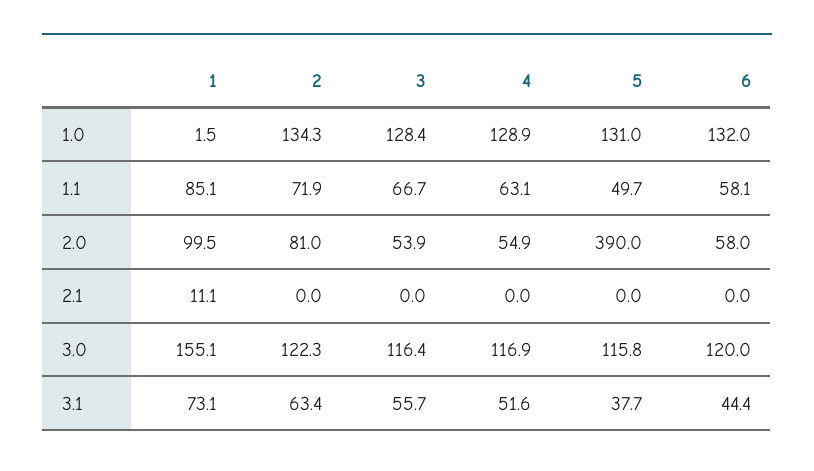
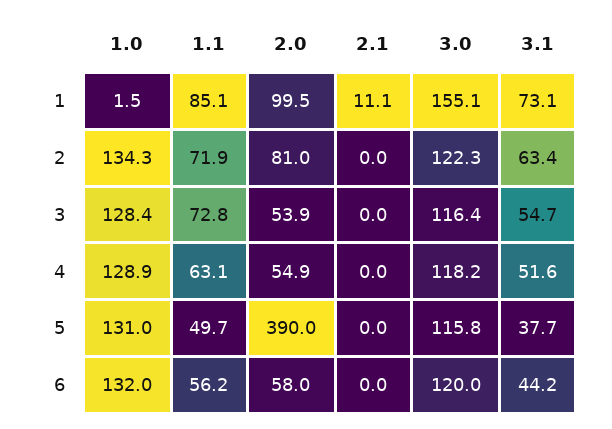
3, 1.1: 66.7 -> 72.8
6, 1.1: 58.1 -> 56.2
4, 3.0: 116.9 -> 118.2
3, 3.1: 55.7 -> 54.7
6, 3.1: 44.4 -> 44.2

